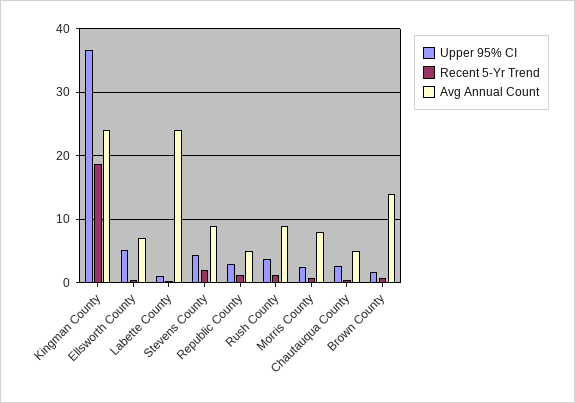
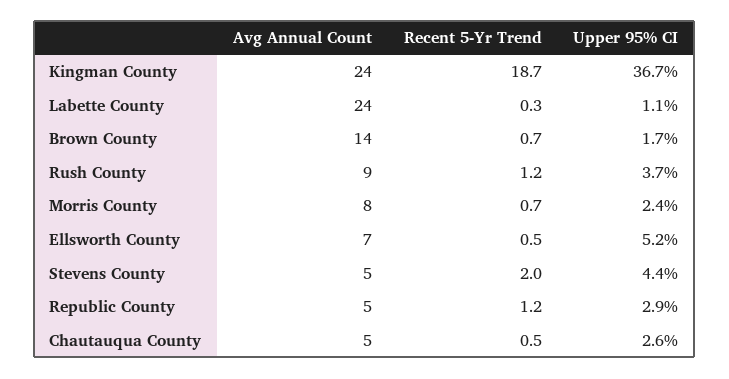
Avg Annual Count, Stevens County: 9 -> 5

